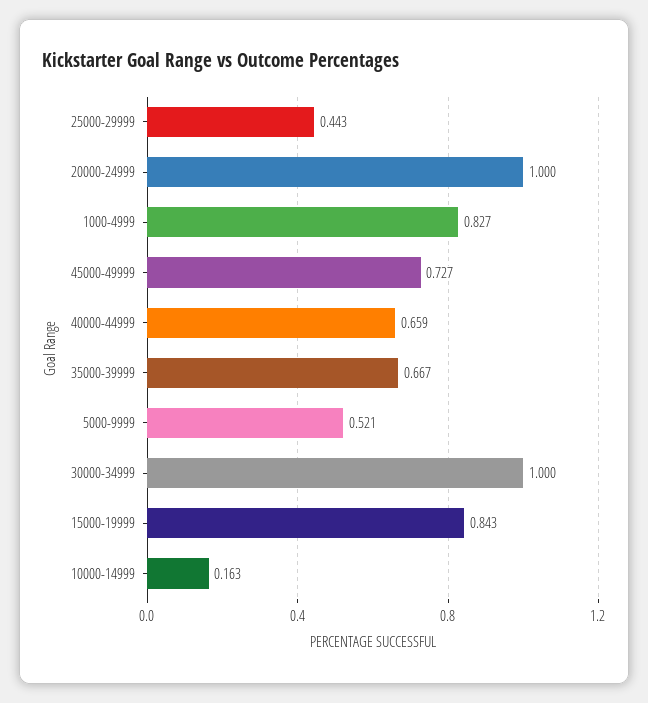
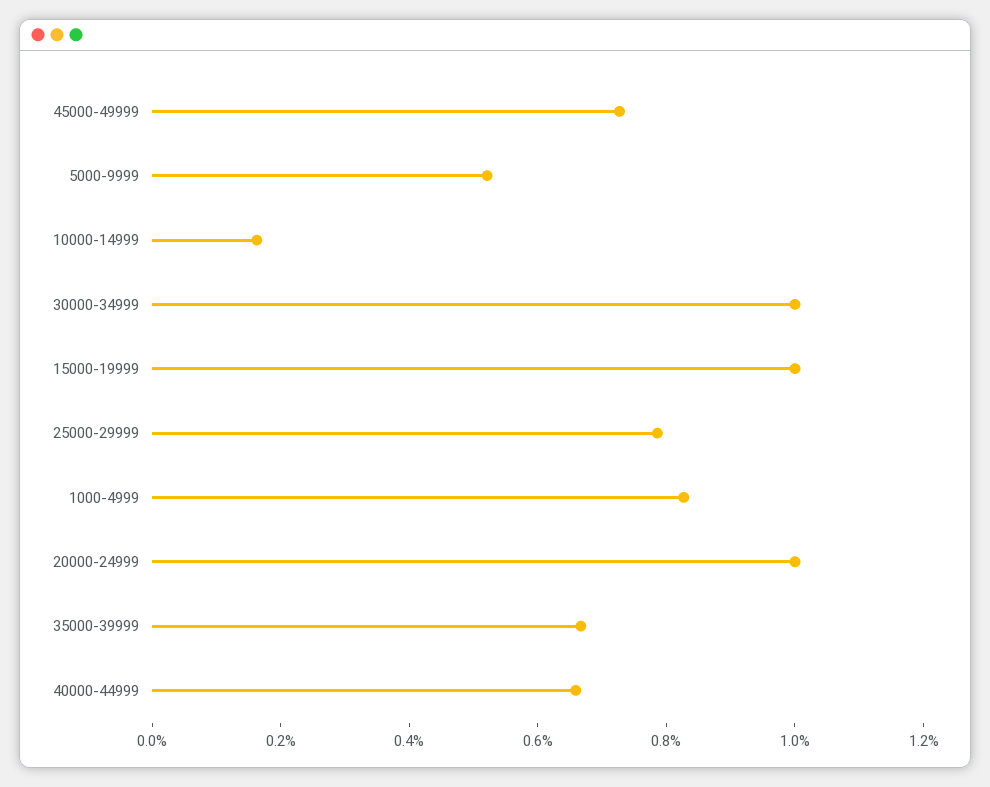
25000-29999: 0.443 -> 0.8
15000-19999: 0.843 -> 1

